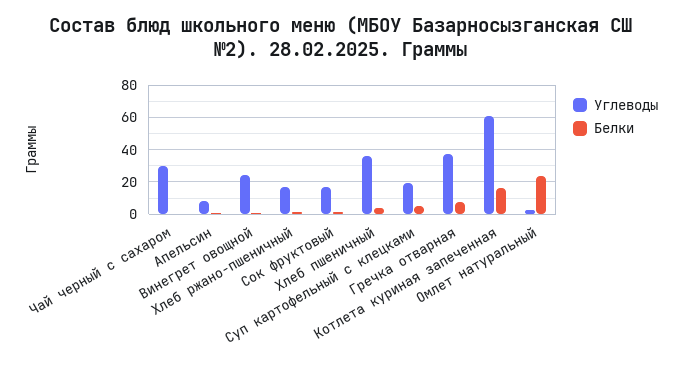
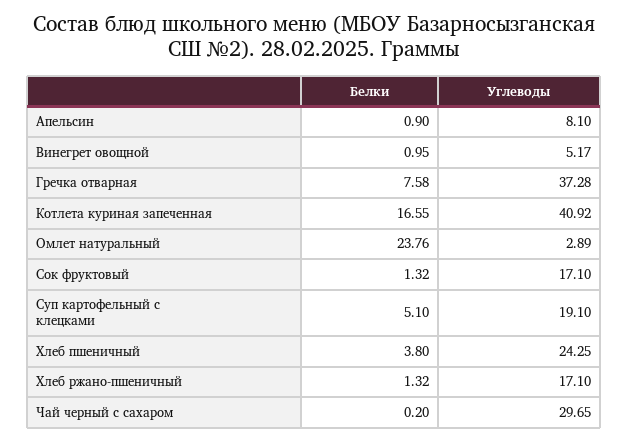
Углеводы, Винегрет овощной: 25 -> 5.17
Углеводы, Хлеб пшеничный: 35 -> 24.25
Углеводы, Котлета куриная запеченная: 60 -> 40.92

